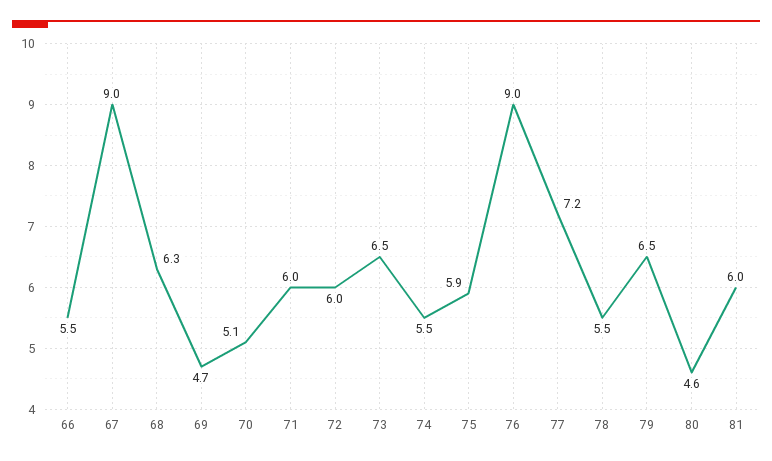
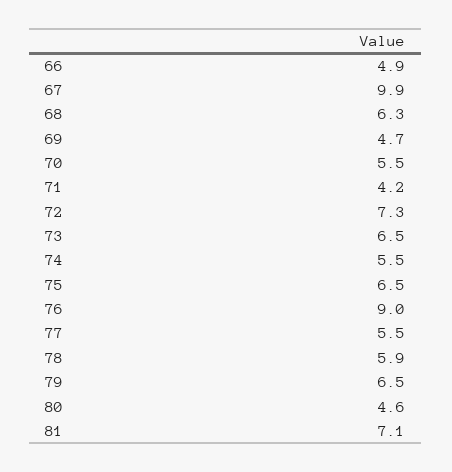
66: 5.5 -> 4.9
67: 9 -> 9.9
70: 5.1 -> 5.5
71: 6 -> 4.2
72: 6 -> 7.3
75: 5.9 -> 6.5
77: 7.2 -> 5.5
78: 5.5 -> 5.9
81: 6 -> 7.1

